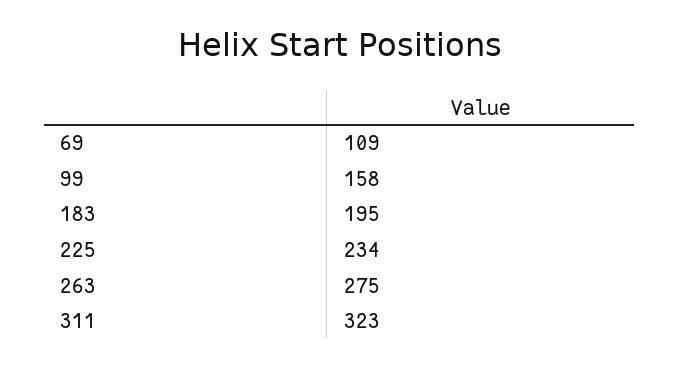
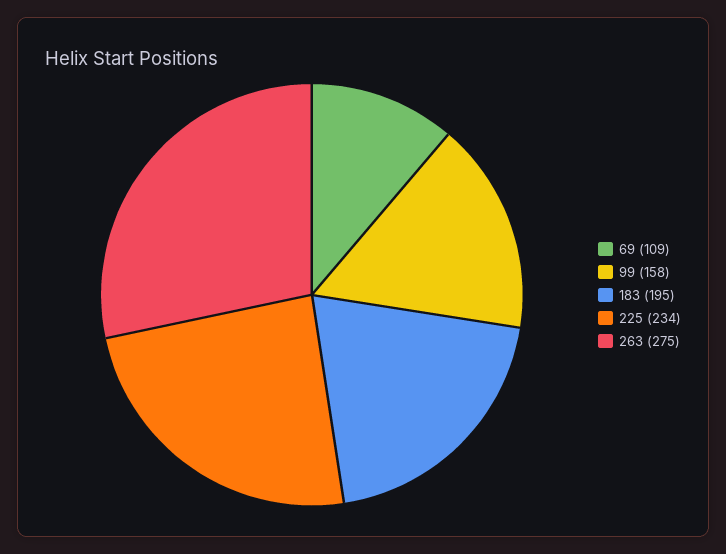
311: 323 -> none

